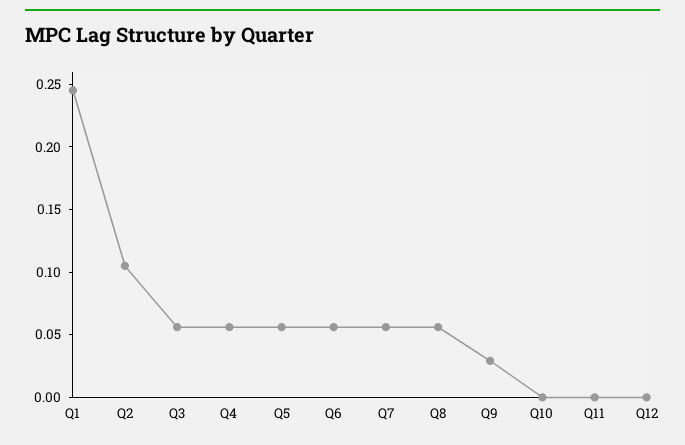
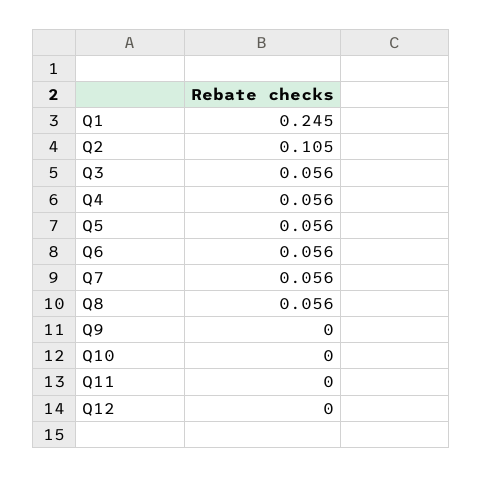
Q9: 0.03 -> 0

